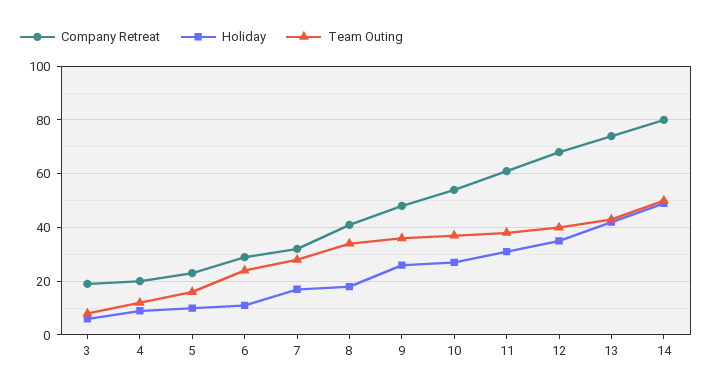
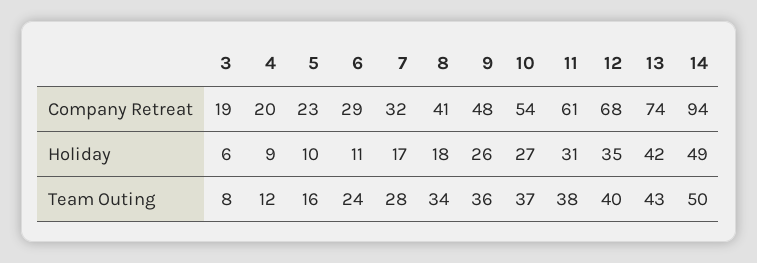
Company Retreat, 14: 80 -> 94

